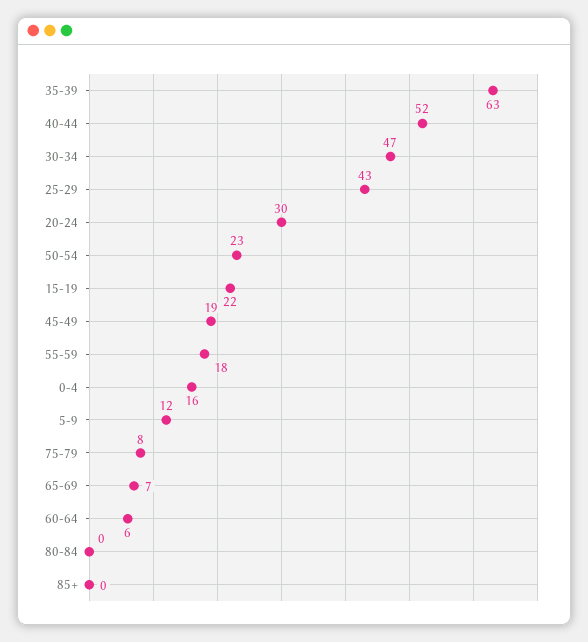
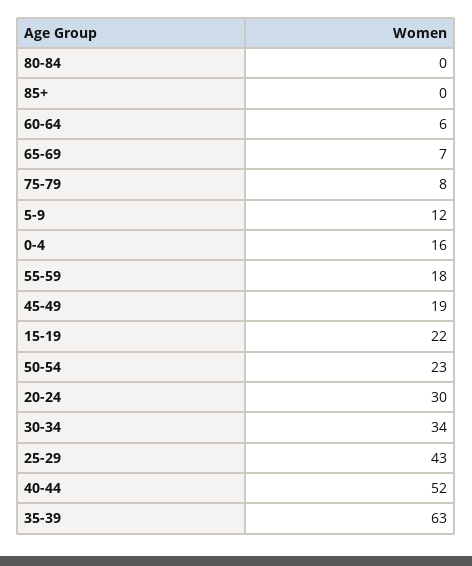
30-34: 47 -> 34

